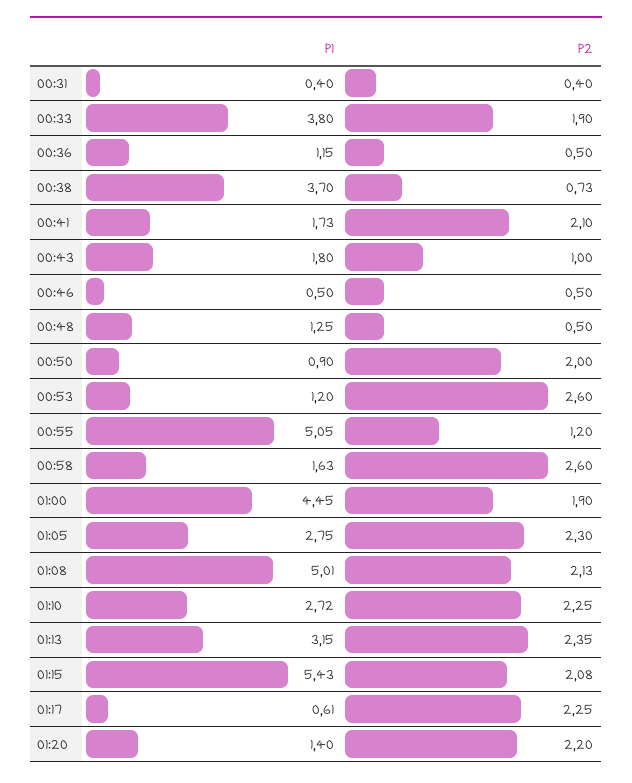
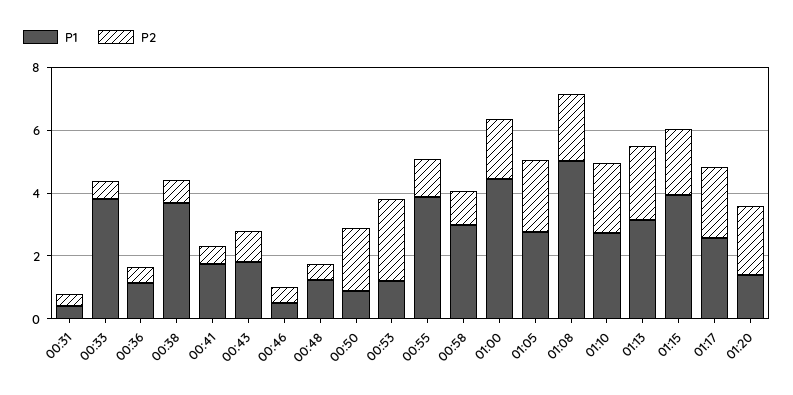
P2, 00:33: 1.9 -> 0.5
P2, 00:41: 2.1 -> 0.5
P1, 00:55: 5.05 -> 4
P1, 00:58: 1.63 -> 3
P2, 00:58: 2.6 -> 1
P1, 01:15: 5.43 -> 4
P1, 01:17: 0.61 -> 2.5

